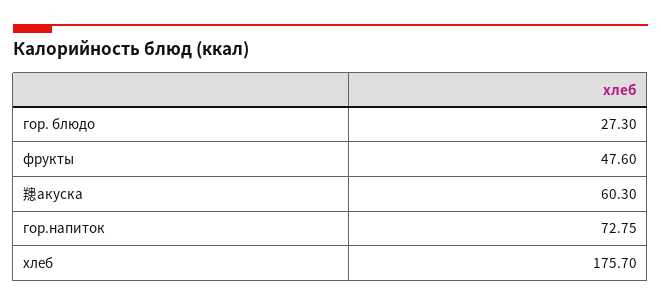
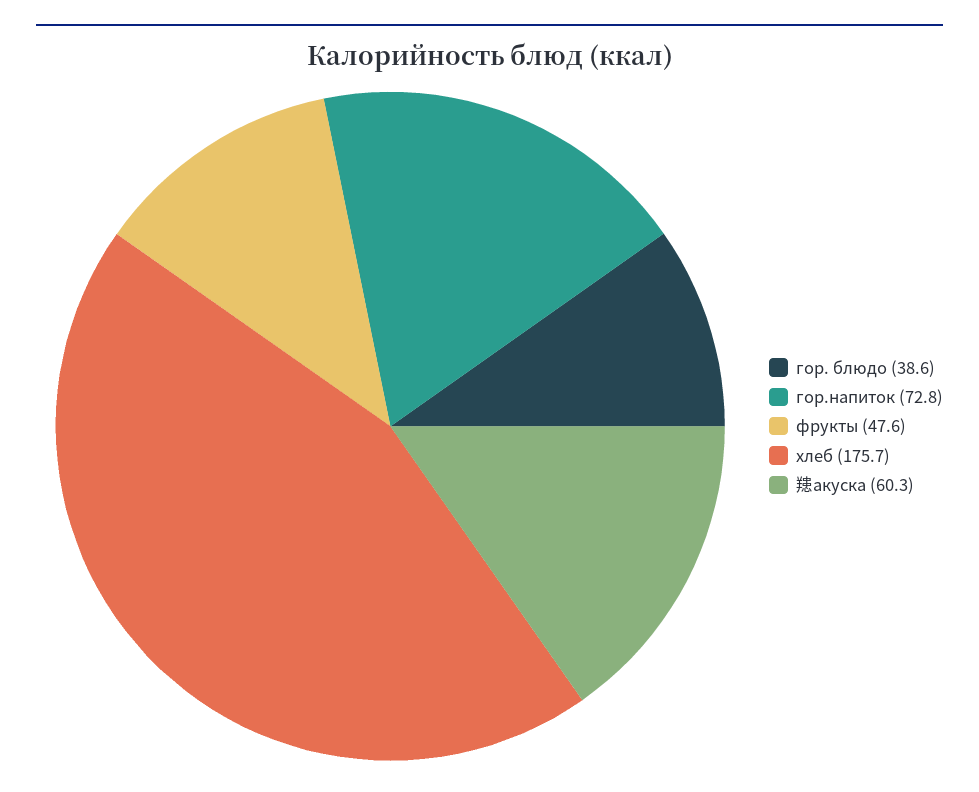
гор. блюдо: 27.3 -> 38.6

